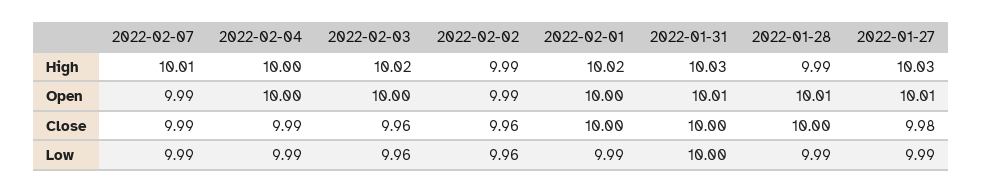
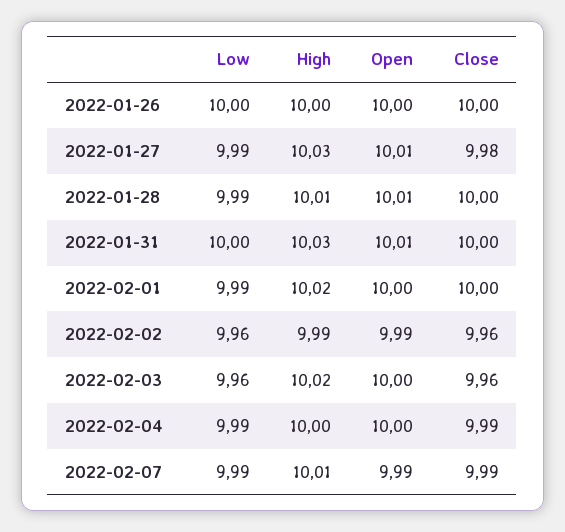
2022-01-28, High: 9.99 -> 10.01
2022-01-26, Low: none -> 10
2022-01-26, High: none -> 10
2022-01-26, Open: none -> 10
2022-01-26, Close: none -> 10

